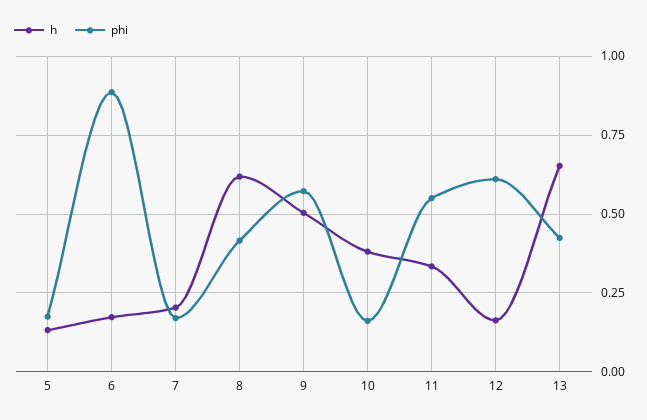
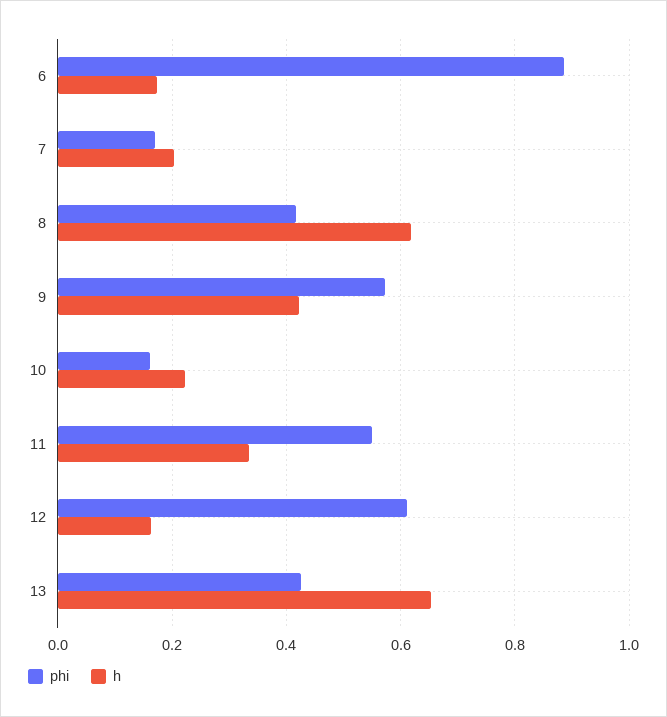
h, 5: 0.125 -> none
phi, 5: 0.175 -> none
h, 9: 0.5 -> 0.42
h, 10: 0.375 -> 0.22

